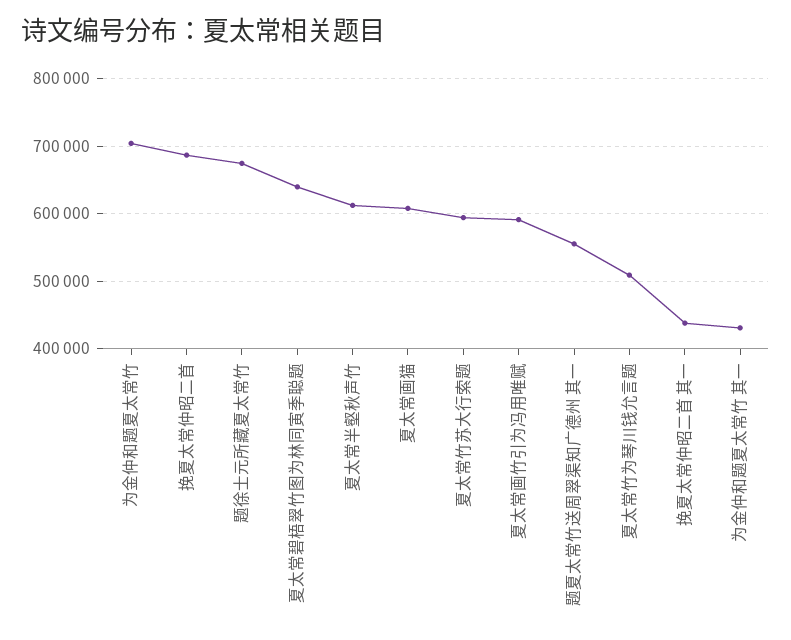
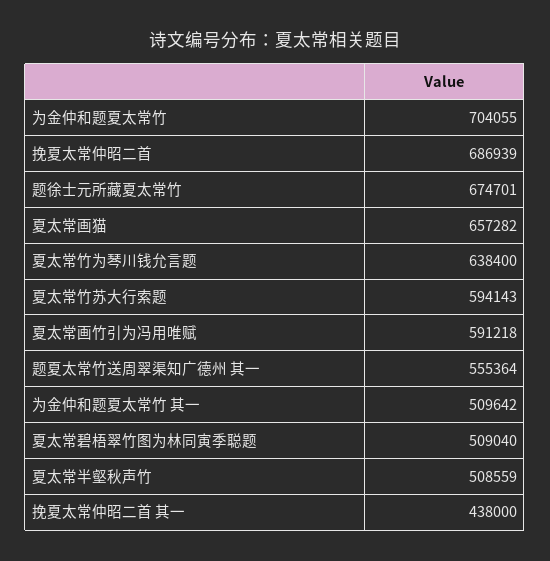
夏太常碧梧翠竹图为林同寅季聪题: 640000 -> 509040
夏太常半壑秋声竹: 610000 -> 508559
夏太常画猫: 610000 -> 657282
夏太常竹为琴川钱允言题: 510000 -> 638400
为金仲和题夏太常竹 其一: 430000 -> 509642

